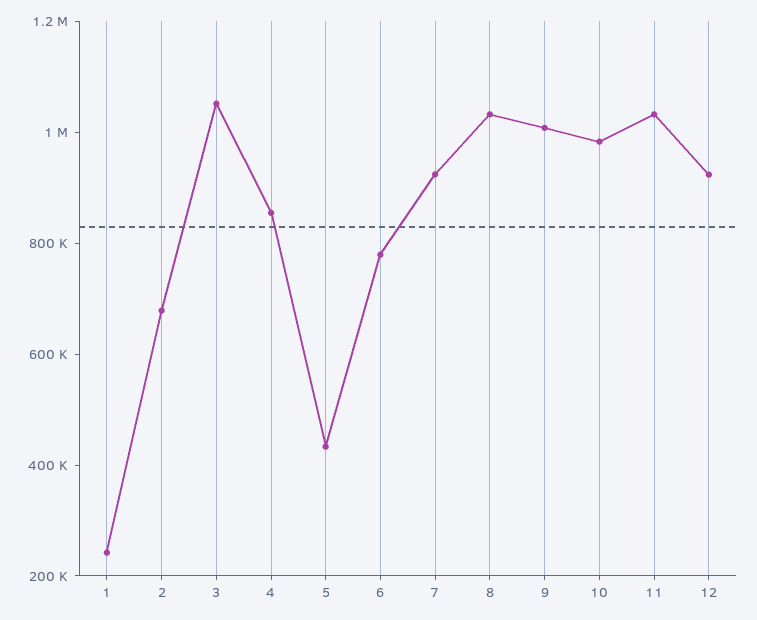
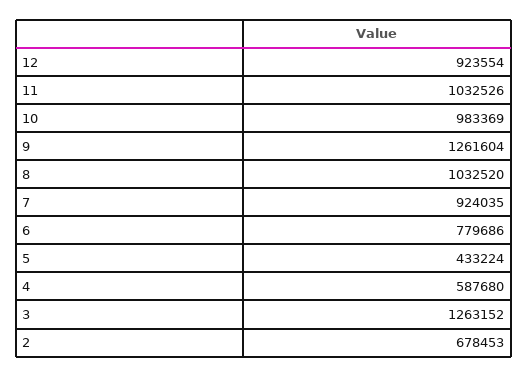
1: 250000 -> none
3: 1050000 -> 1263152
4: 850000 -> 587680
9: 1000000 -> 1261604

